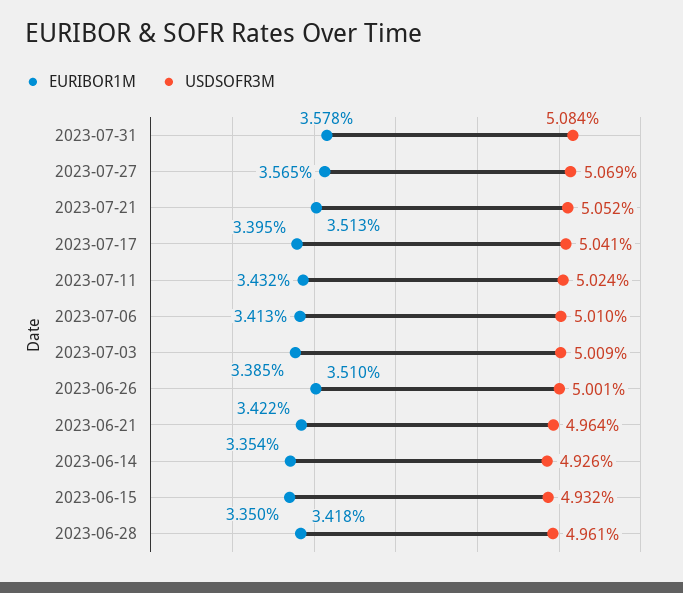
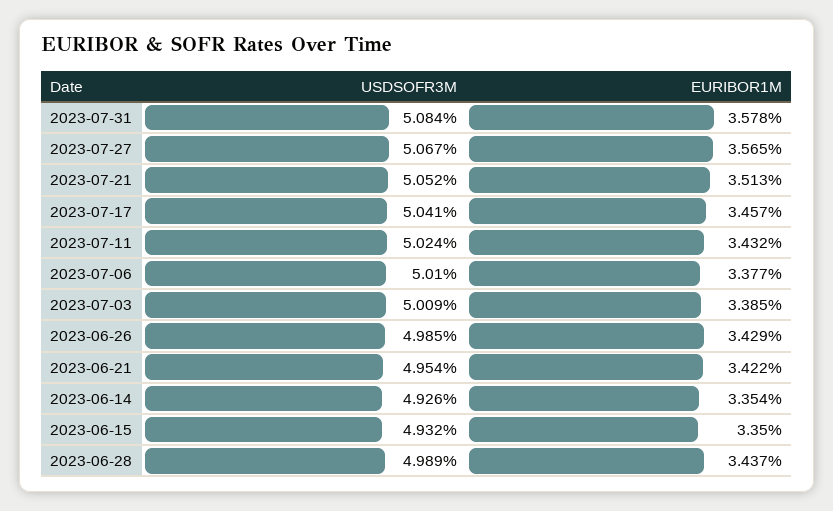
USDSOFR3M, 2023-07-27: 5.069 -> 5.067
EURIBOR1M, 2023-07-17: 3.395 -> 3.457
EURIBOR1M, 2023-07-06: 3.413 -> 3.377
EURIBOR1M, 2023-06-26: 3.51 -> 3.429
USDSOFR3M, 2023-06-26: 5.001 -> 4.985
USDSOFR3M, 2023-06-21: 4.964 -> 4.954
EURIBOR1M, 2023-06-28: 3.418 -> 3.437
USDSOFR3M, 2023-06-28: 4.961 -> 4.989

